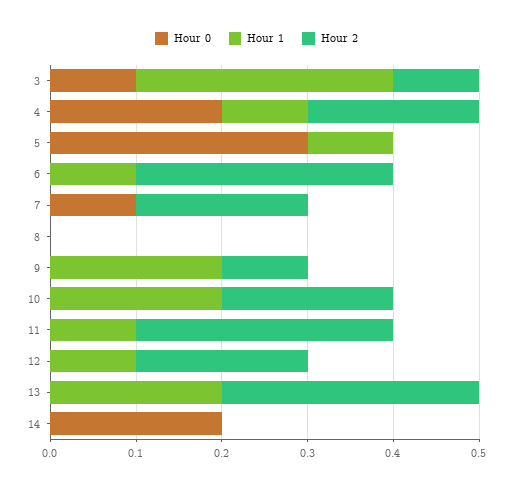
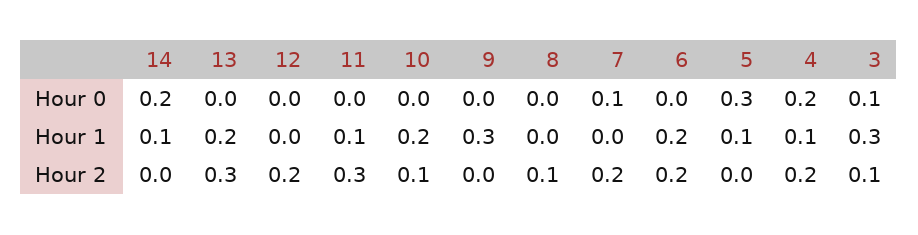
Hour 1, 6: 0.1 -> 0.2
Hour 2, 6: 0.3 -> 0.2
Hour 2, 8: 0 -> 0.1
Hour 1, 9: 0.2 -> 0.3
Hour 2, 9: 0.1 -> 0
Hour 2, 10: 0.2 -> 0.1
Hour 1, 12: 0.1 -> 0
Hour 1, 14: 0 -> 0.1

